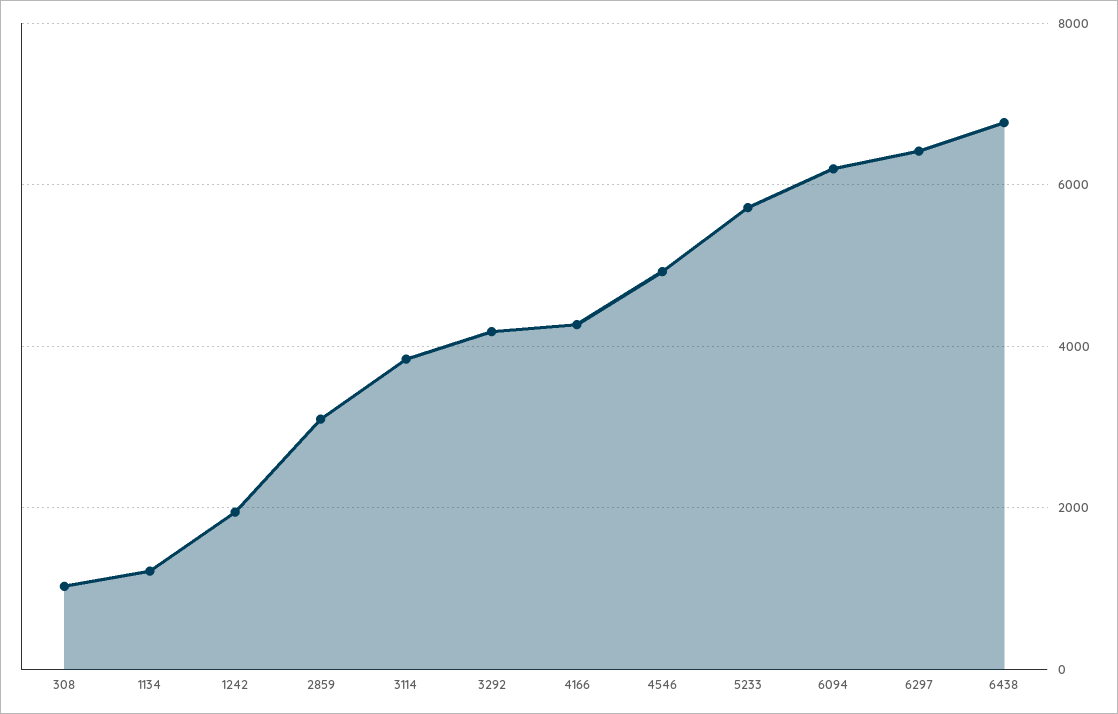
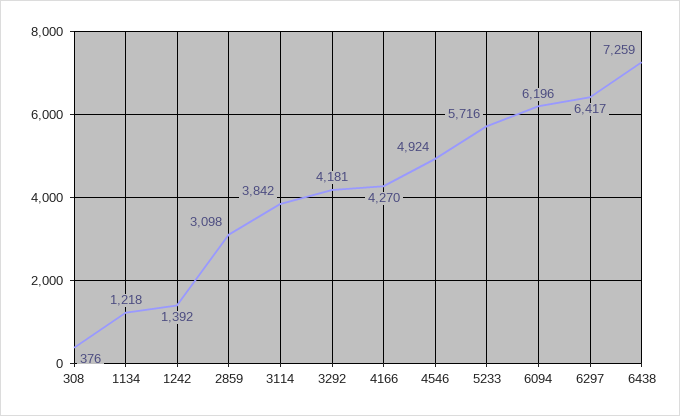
308: 1000 -> 376
1242: 2000 -> 1392
6438: 6800 -> 7259

